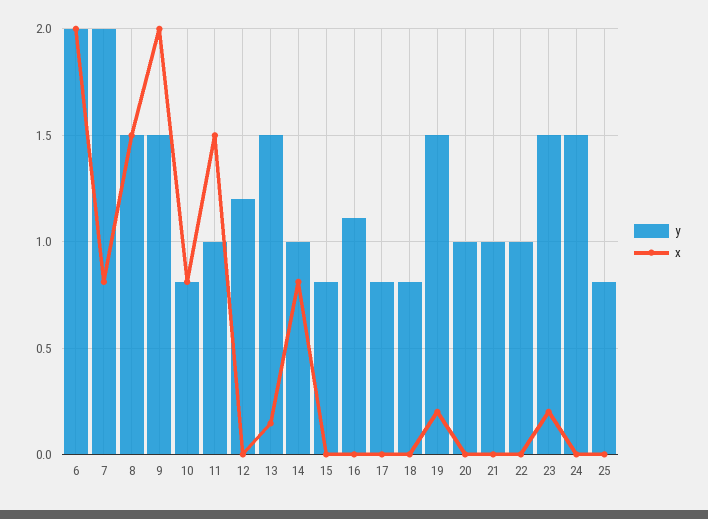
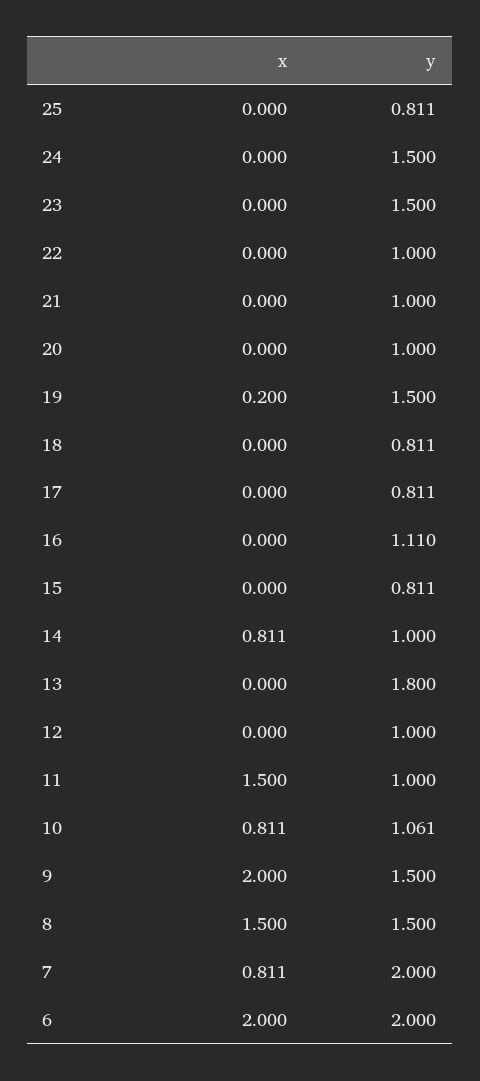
y, 10: 0.8 -> 1.061
y, 12: 1.2 -> 1
y, 13: 1.5 -> 1.8
x, 13: 0.15 -> 0
x, 23: 0.2 -> 0

